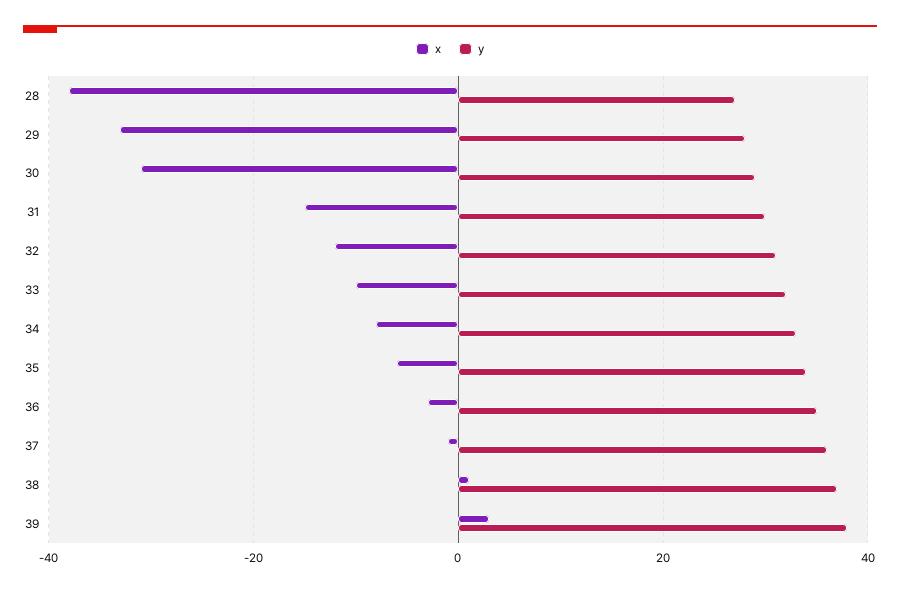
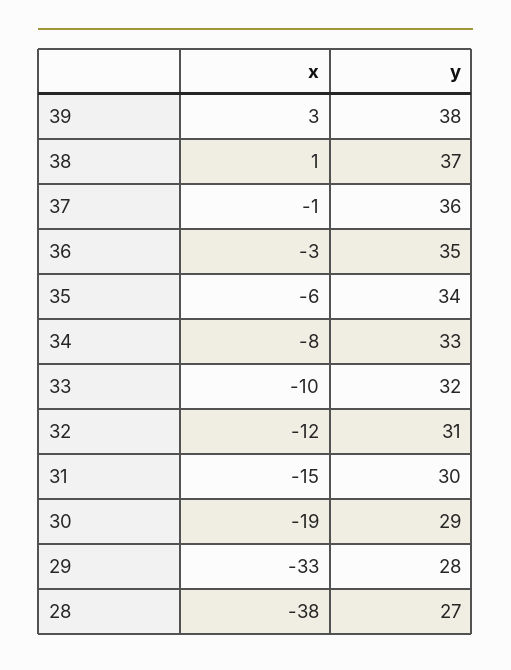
x, 30: -30 -> -19

